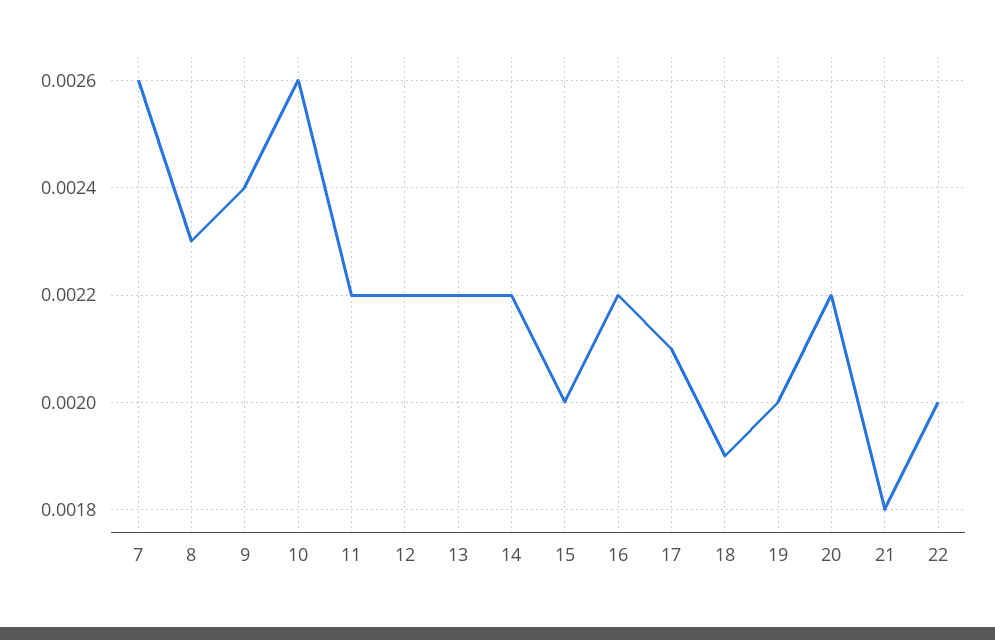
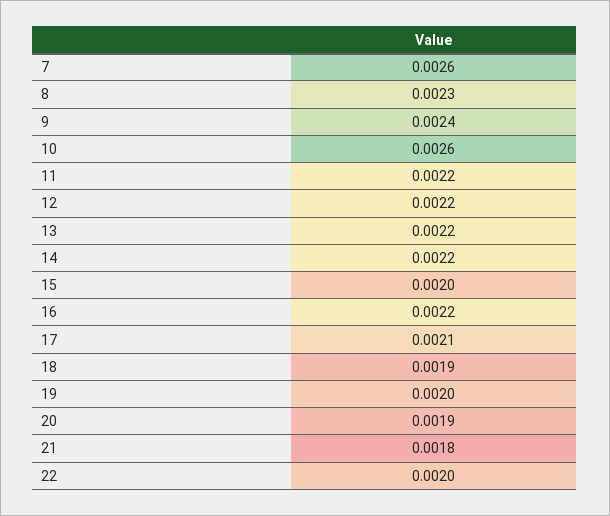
20: 0.0022 -> 0.0019

